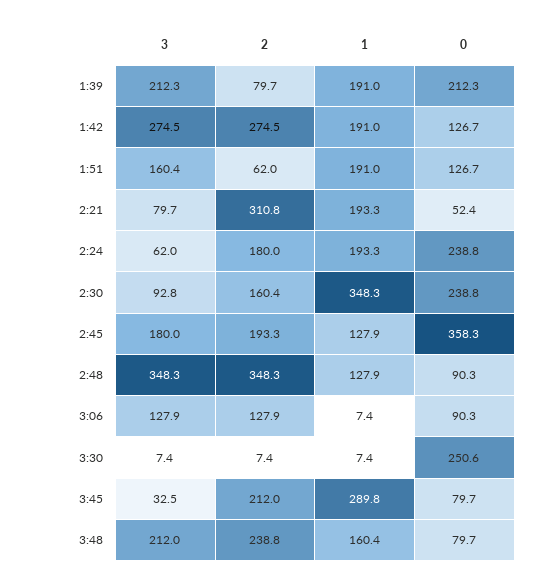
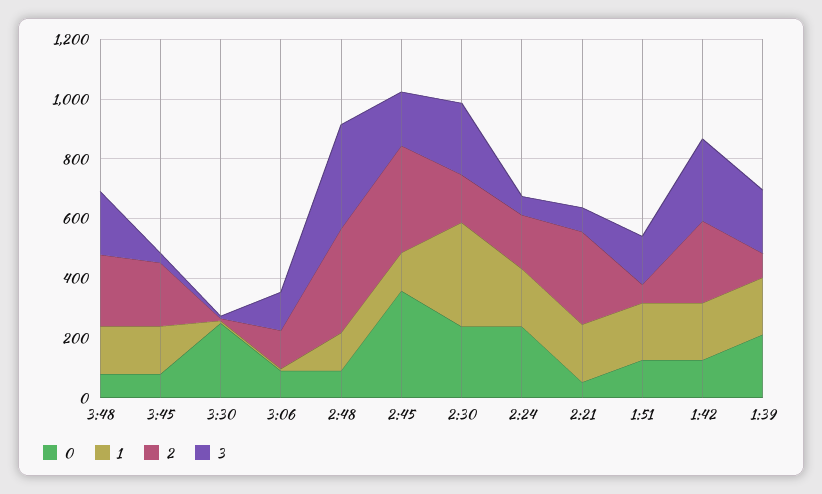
3, 2:30: 92.8 -> 250
2, 2:45: 193.3 -> 350
1, 3:45: 289.8 -> 150

